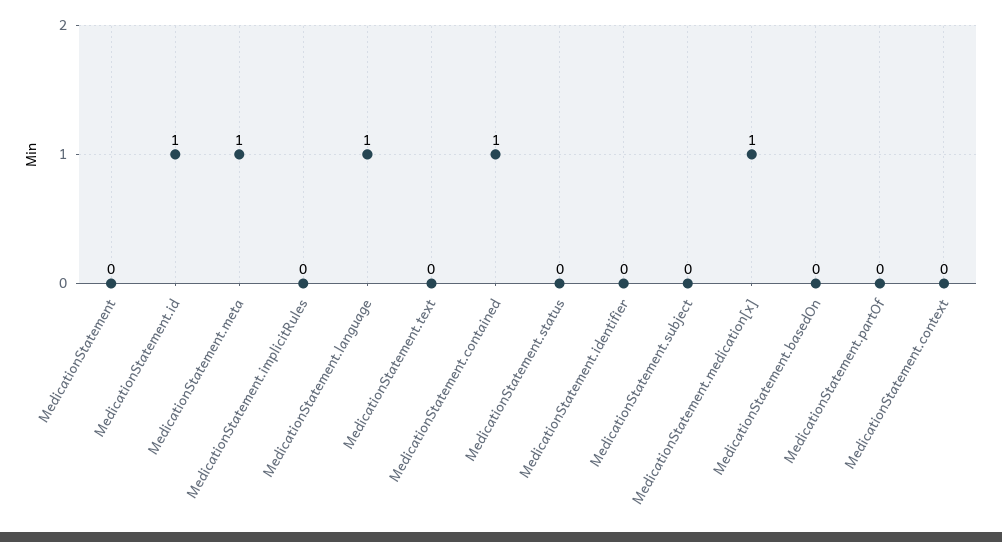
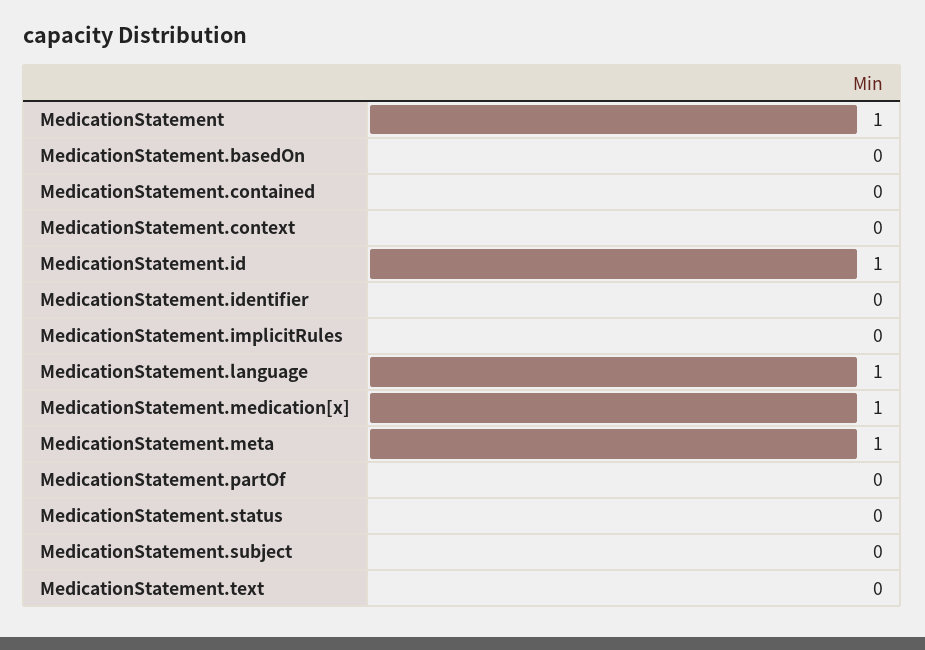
MedicationStatement: 0 -> 1
MedicationStatement.contained: 1 -> 0

